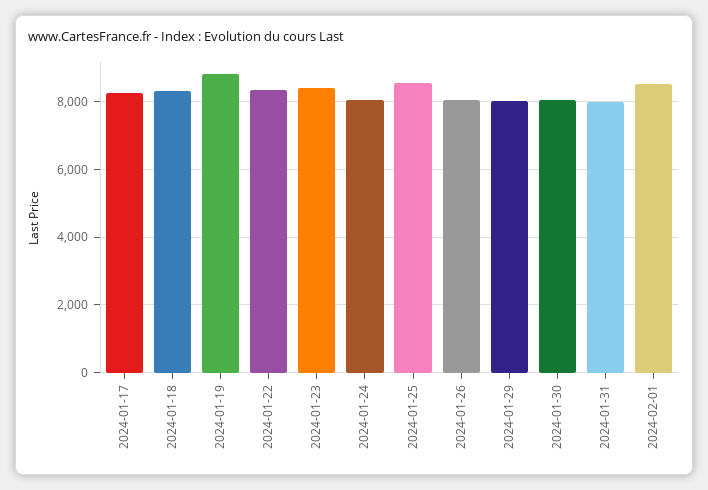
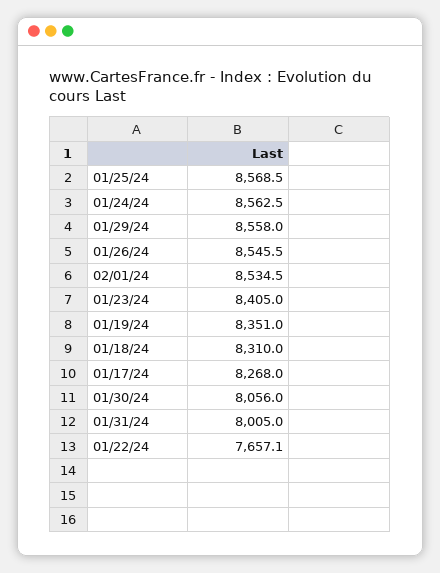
2024-01-19: 8800 -> 8351
2024-01-22: 8400 -> 7657.1
2024-01-24: 8000 -> 8562.5
2024-01-26: 8000 -> 8545.5
2024-01-29: 8000 -> 8558

